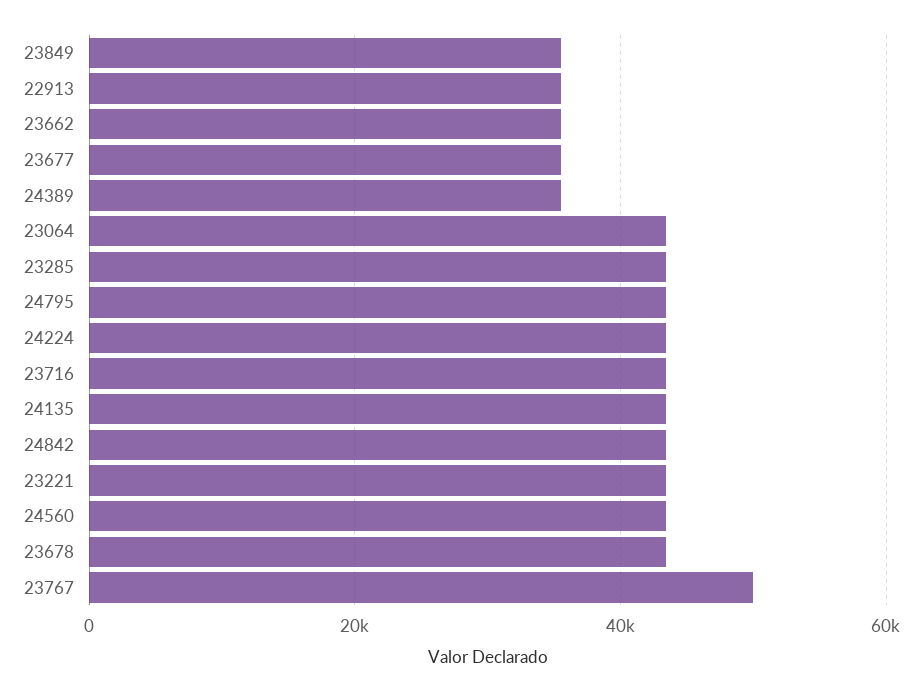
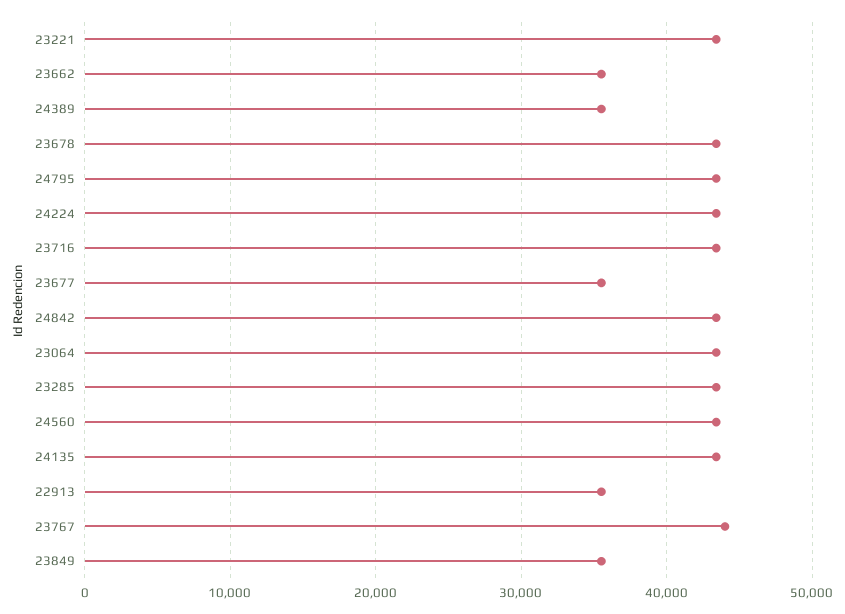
23767: 50000 -> 44000

